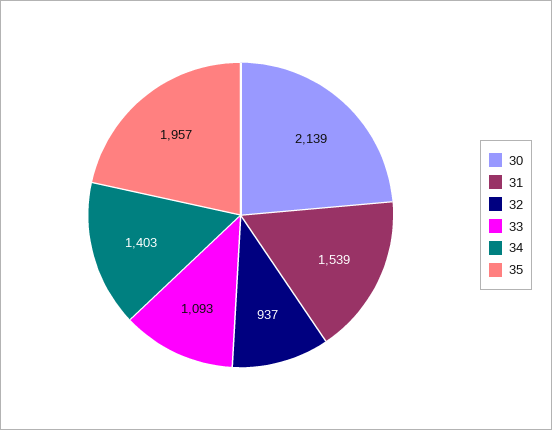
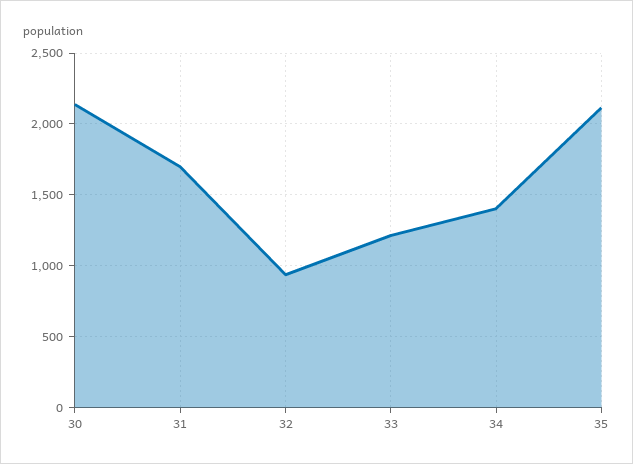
31: 1539 -> 1700
33: 1093 -> 1200
35: 1957 -> 2100

